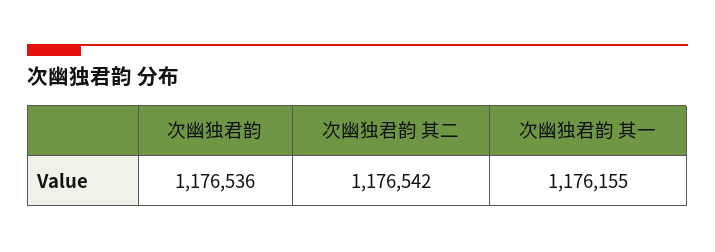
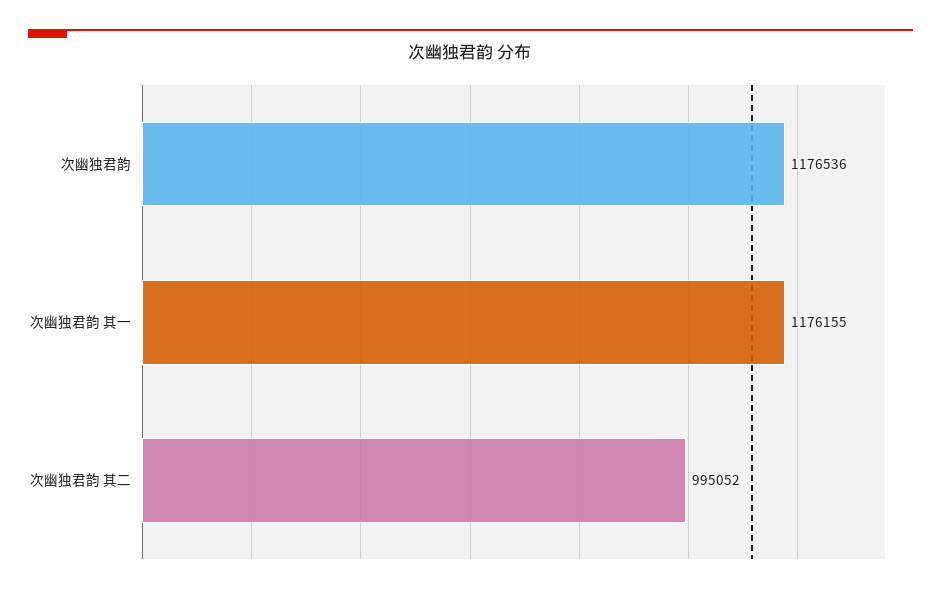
次幽独君韵 其二: 1176542 -> 995052

